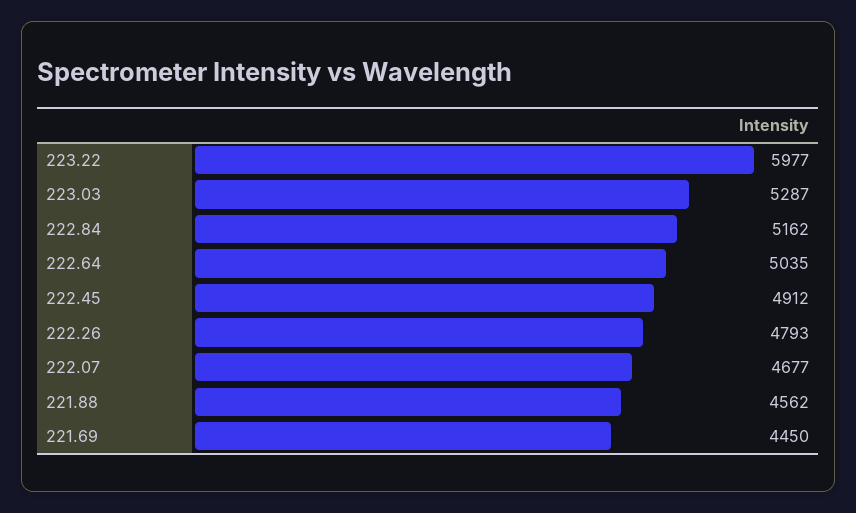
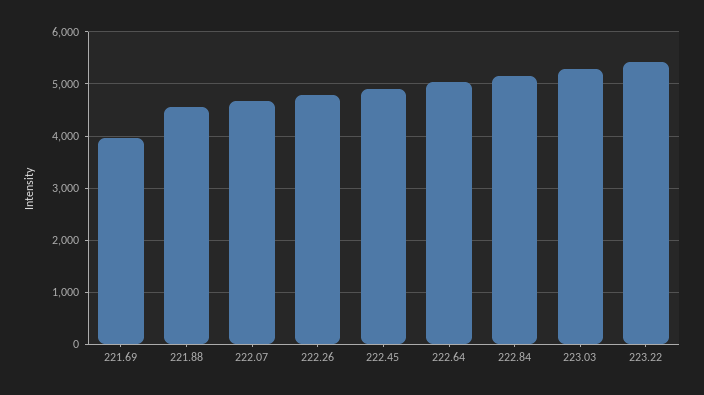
223.22: 5977 -> 5400
221.69: 4450 -> 4000

